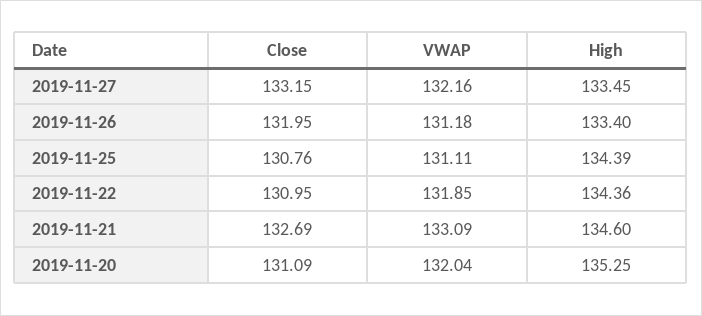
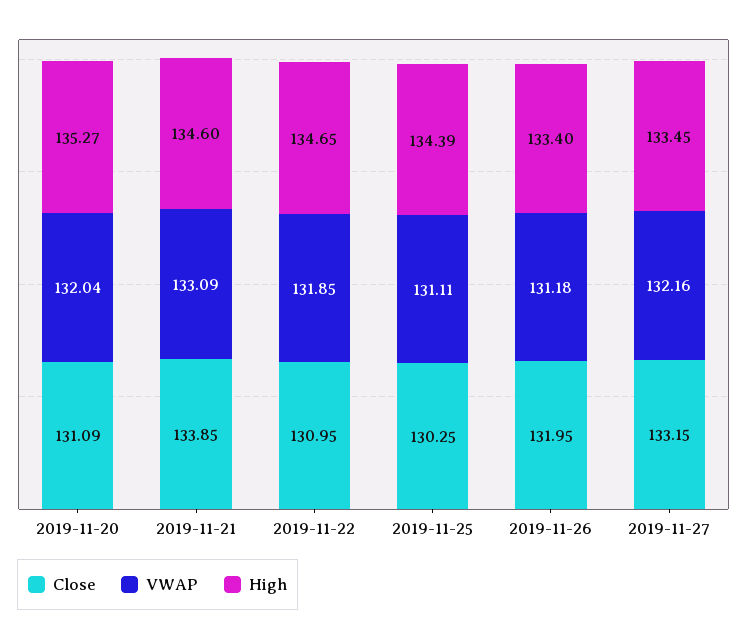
Close, 2019-11-25: 130.76 -> 130.25
High, 2019-11-22: 134.36 -> 134.65
Close, 2019-11-21: 132.69 -> 133.85
High, 2019-11-20: 135.25 -> 135.27

